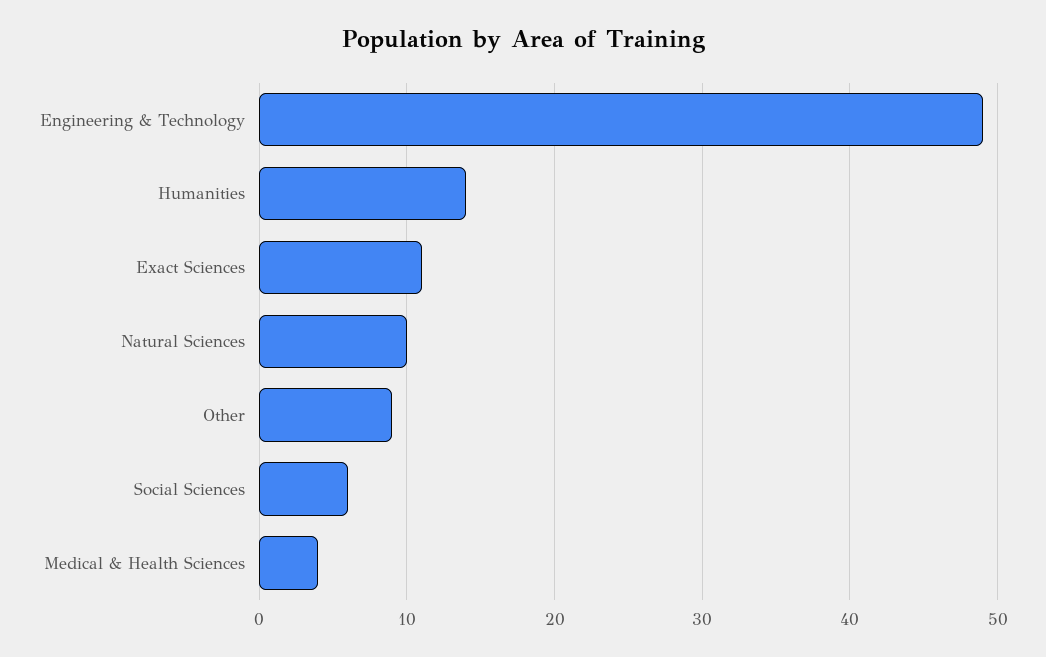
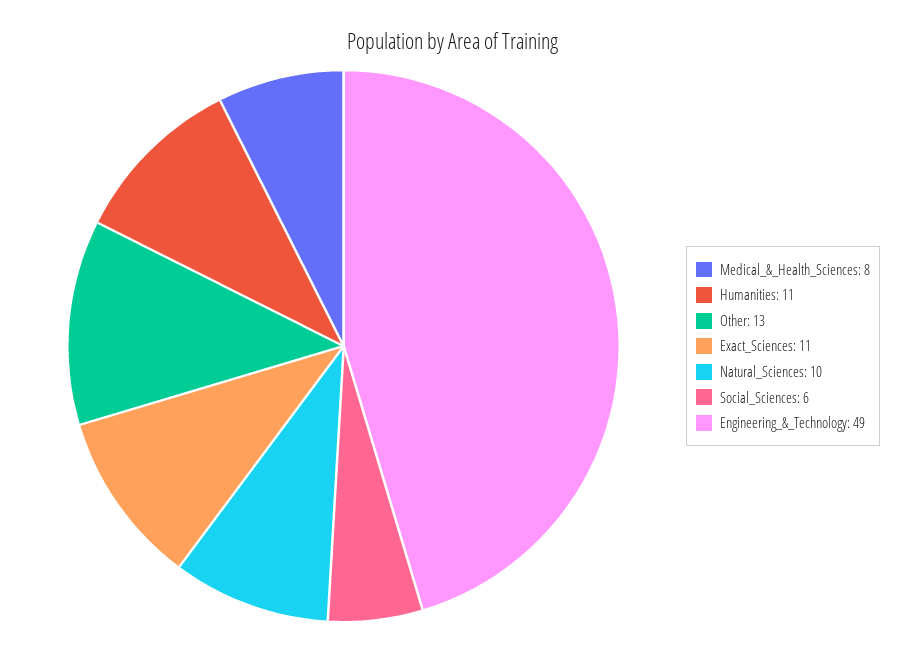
Humanities: 14 -> 11
Other: 9 -> 13
Medical & Health Sciences: 4 -> 8

